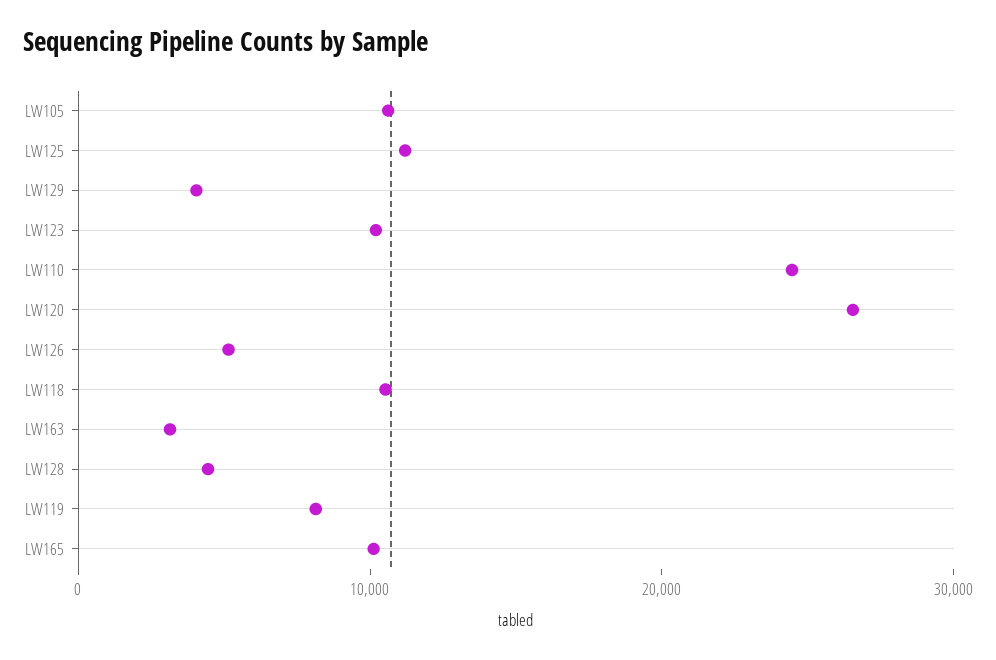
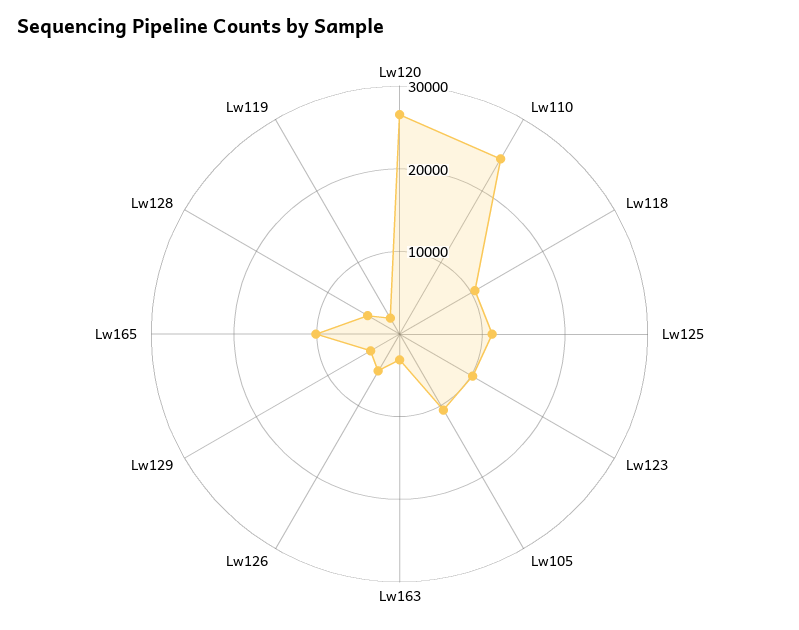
LW119: 8000 -> 2000

